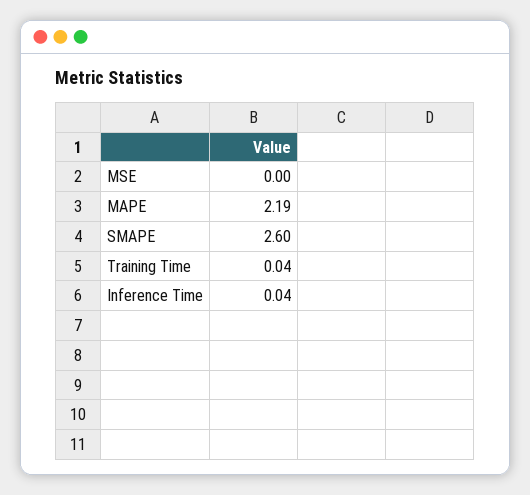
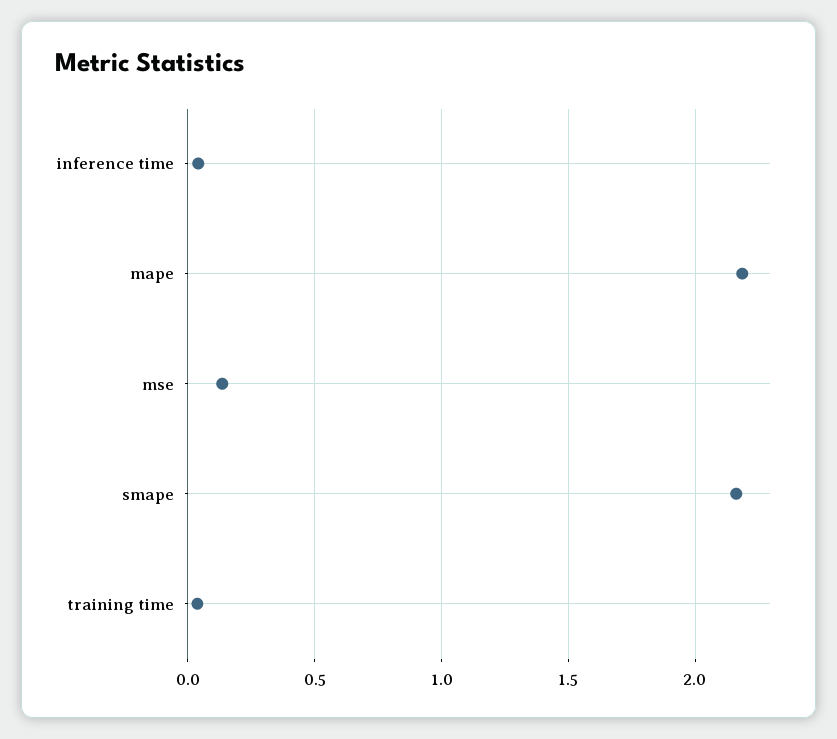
MSE: 0 -> 0.15
SMAPE: 2.6 -> 2.15

